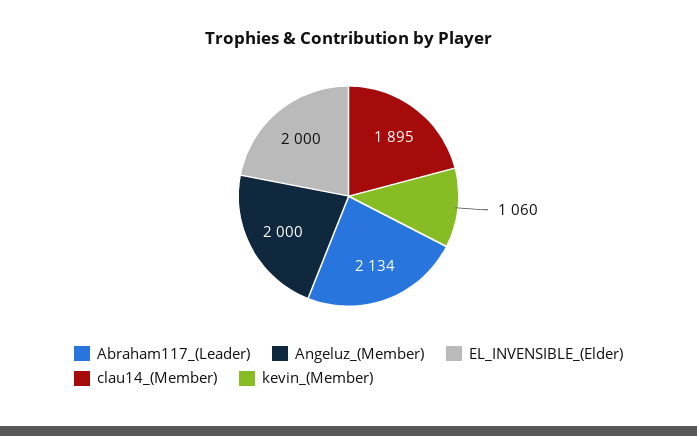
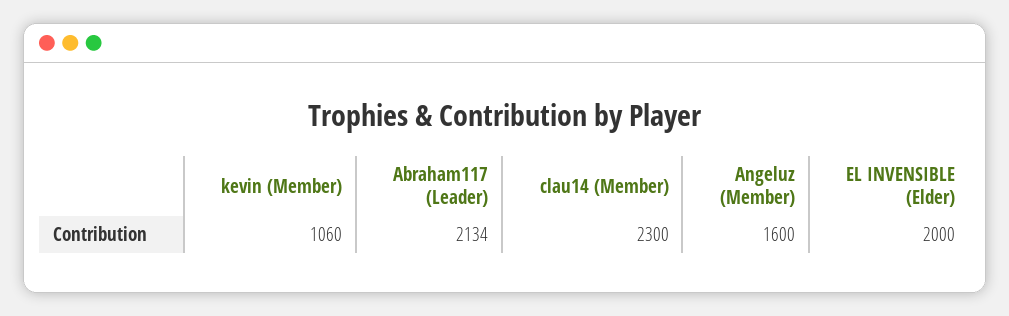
Angeluz_(Member): 2000 -> 1600
clau14_(Member): 1895 -> 2300

